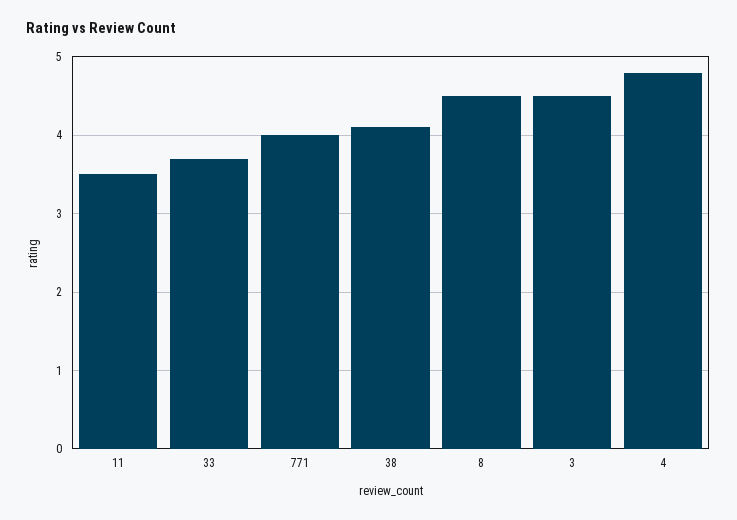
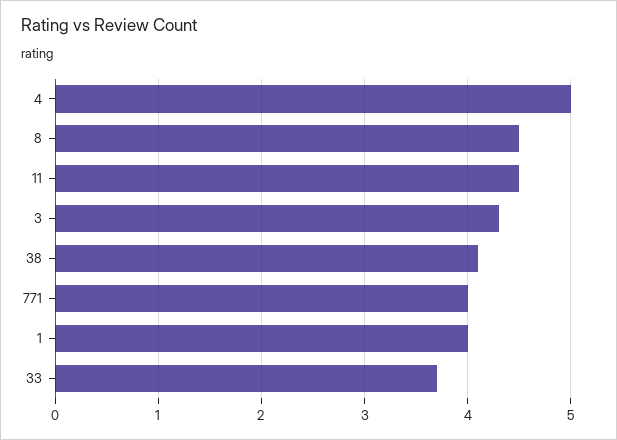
11: 3.5 -> 4.5
3: 4.5 -> 4.3
4: 4.8 -> 5
1: none -> 4

